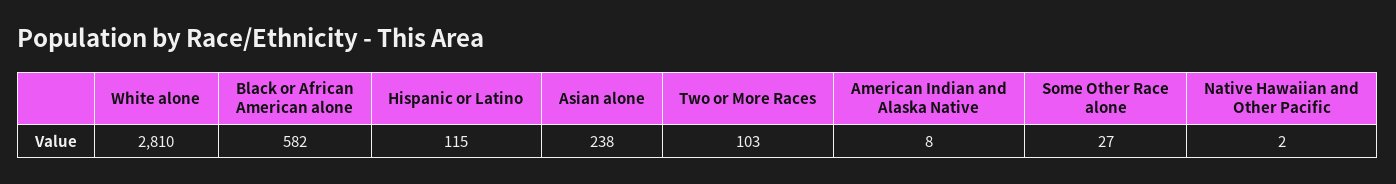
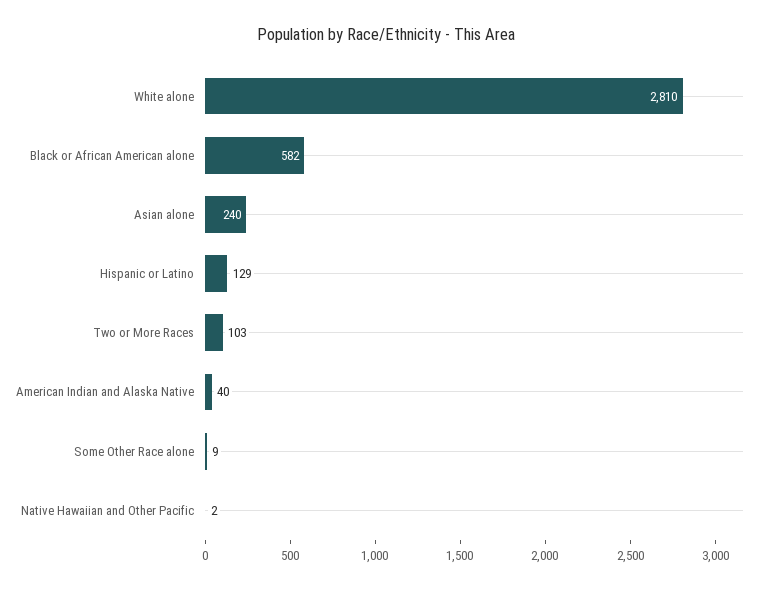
Hispanic or Latino: 115 -> 129
Asian alone: 238 -> 240
American Indian and Alaska Native: 8 -> 40
Some Other Race alone: 27 -> 9

